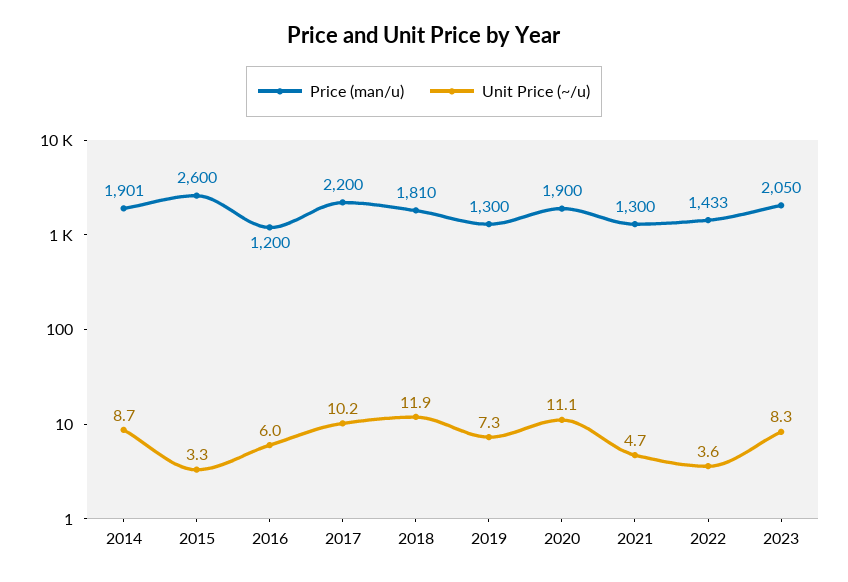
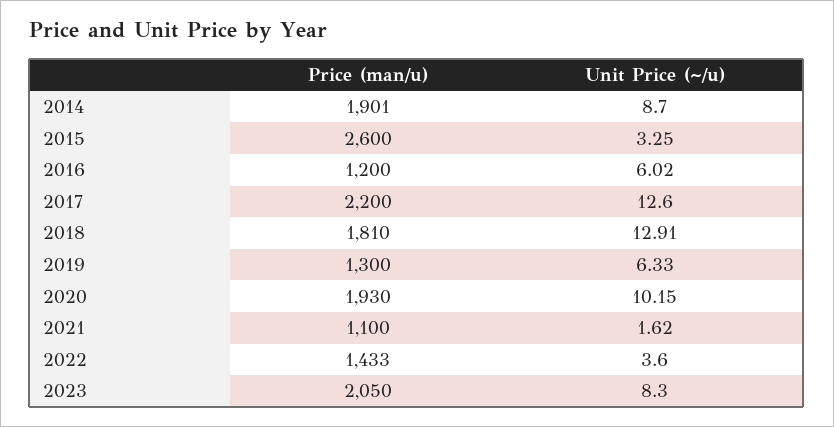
Unit Price (~/u), 2017: 10.2 -> 12.6
Unit Price (~/u), 2018: 11.9 -> 12.91
Unit Price (~/u), 2019: 7.3 -> 6.33
Price (man/u), 2020: 1900 -> 1930
Unit Price (~/u), 2020: 11.1 -> 10.15
Price (man/u), 2021: 1300 -> 1100
Unit Price (~/u), 2021: 4.7 -> 1.62

